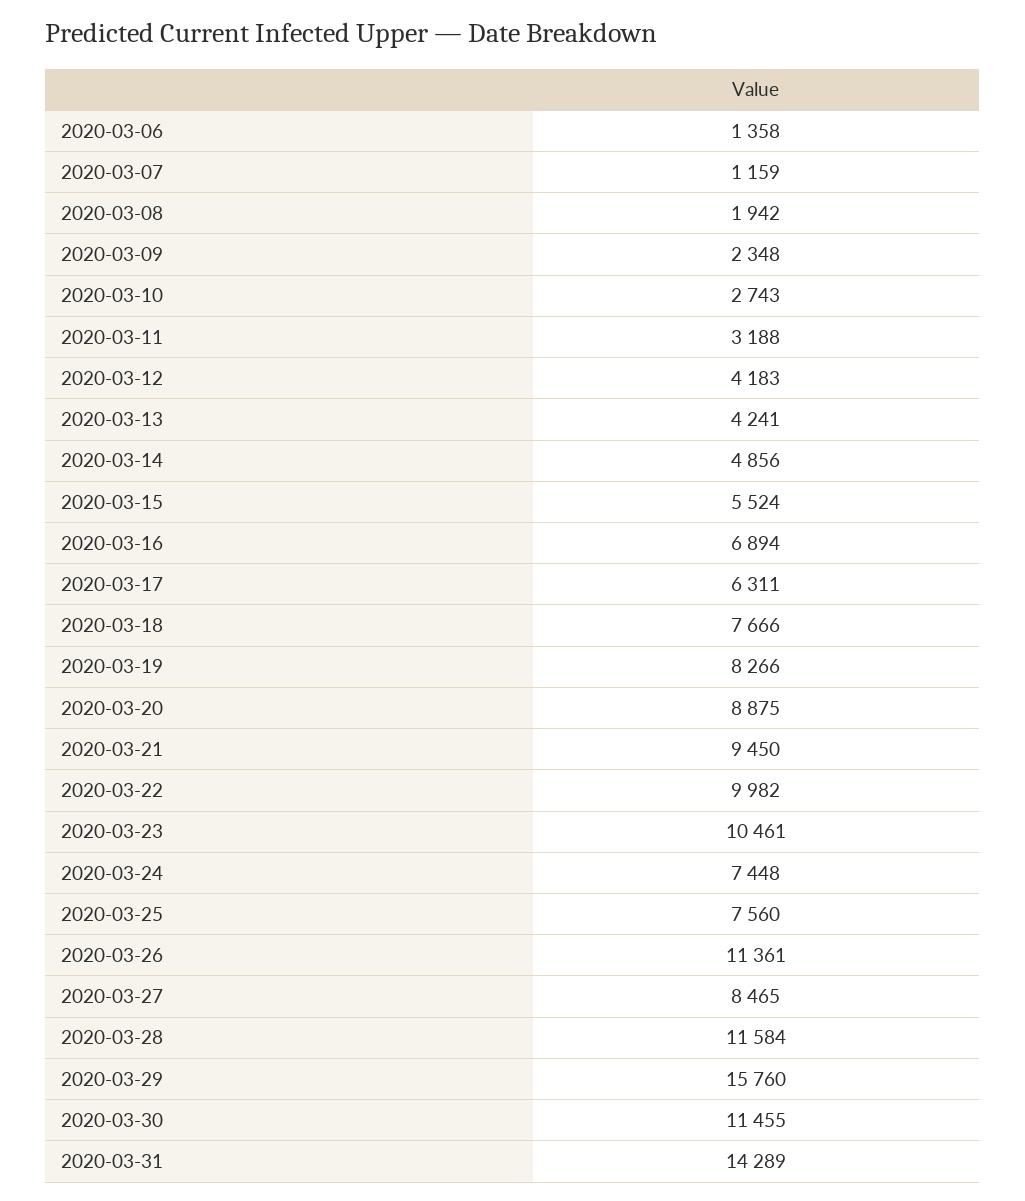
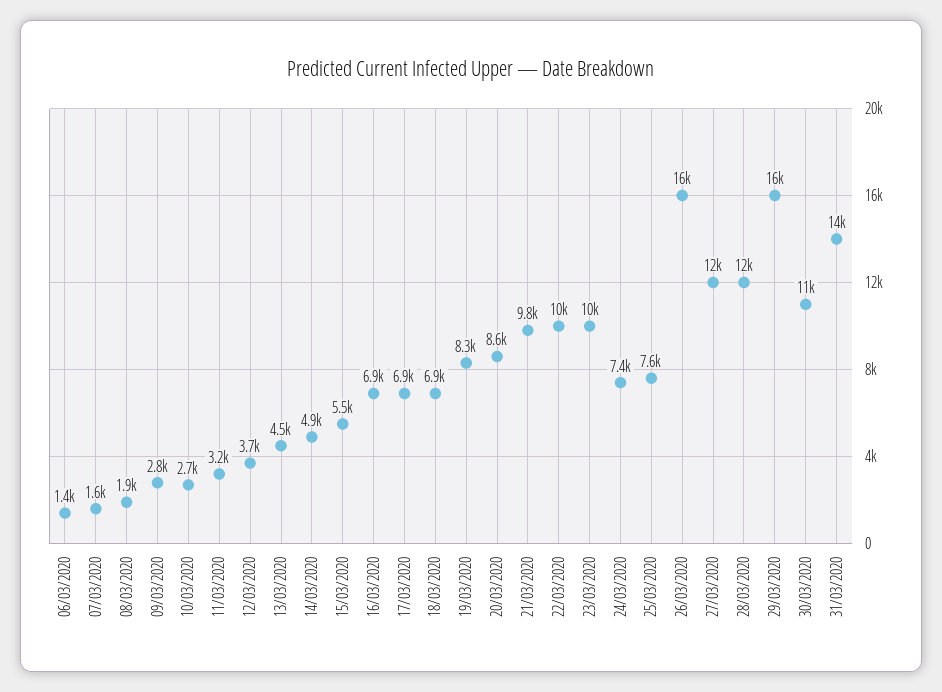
2020-03-07: 1159 -> 1600
2020-03-09: 2348 -> 2800
2020-03-12: 4183 -> 3700
2020-03-13: 4241 -> 4500
2020-03-17: 6311 -> 6900
2020-03-18: 7666 -> 6900
2020-03-20: 8875 -> 8600
2020-03-21: 9450 -> 9800
2020-03-26: 11361 -> 16000
2020-03-27: 8465 -> 12000

